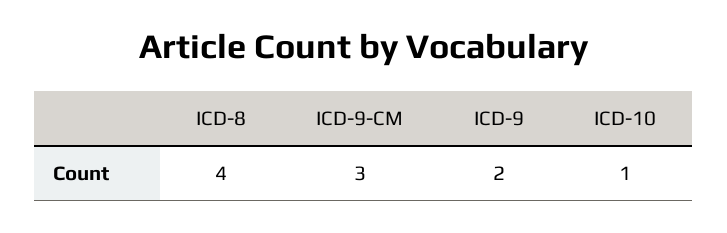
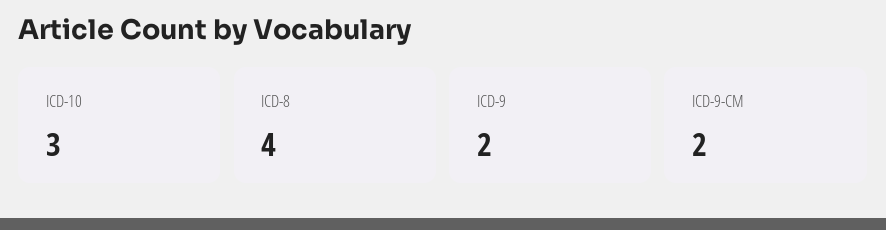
ICD-9-CM: 3 -> 2
ICD-10: 1 -> 3

